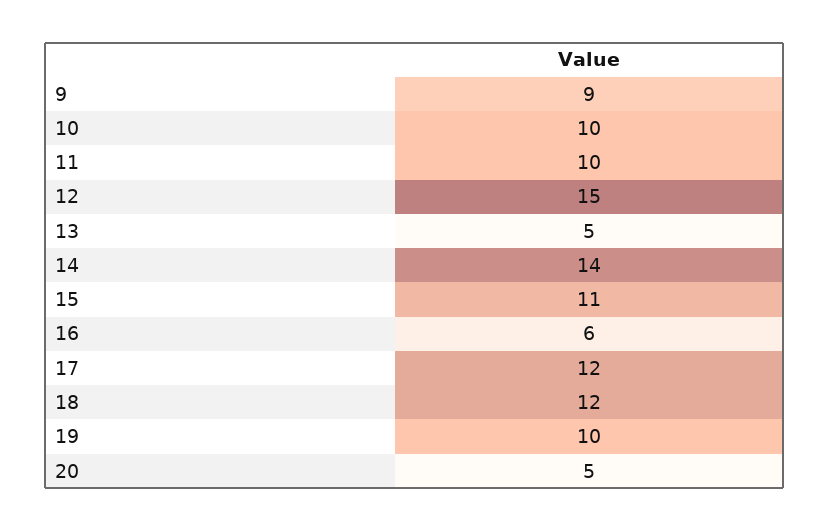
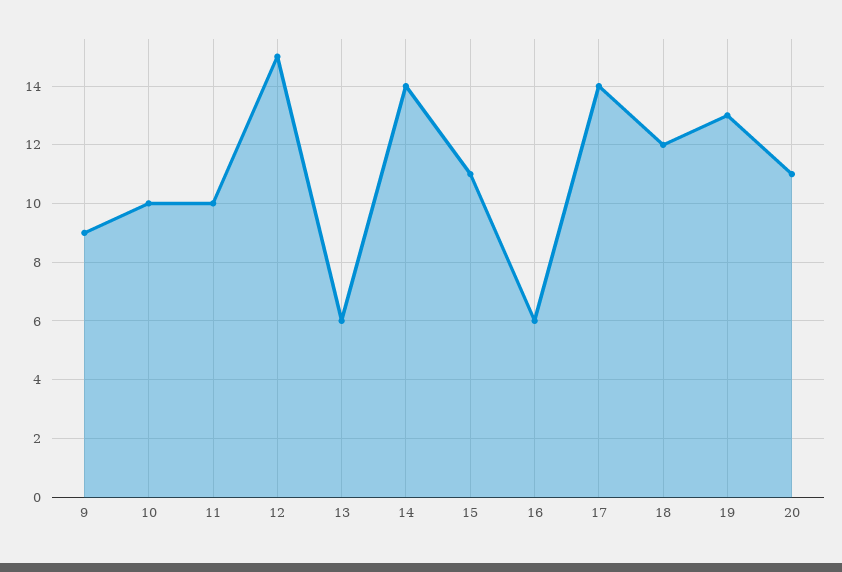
13: 5 -> 6
17: 12 -> 14
19: 10 -> 13
20: 5 -> 11

